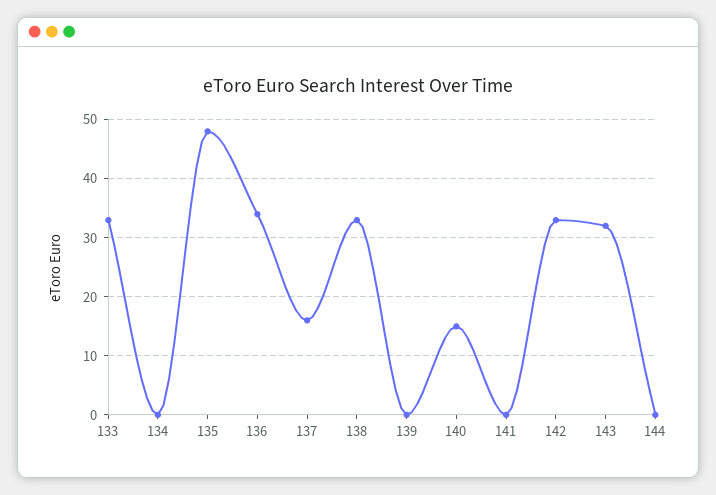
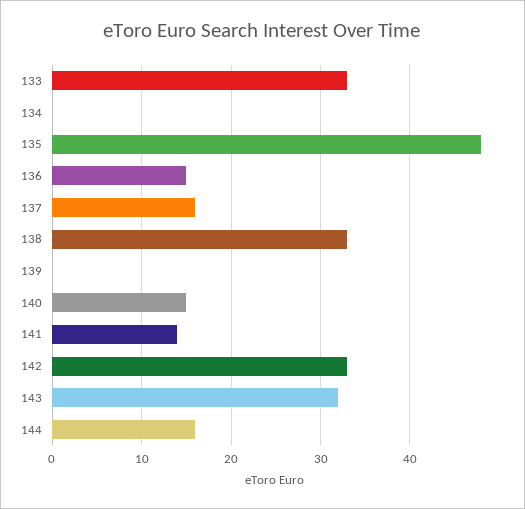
136: 35 -> 15
141: 0 -> 14
144: 0 -> 16

